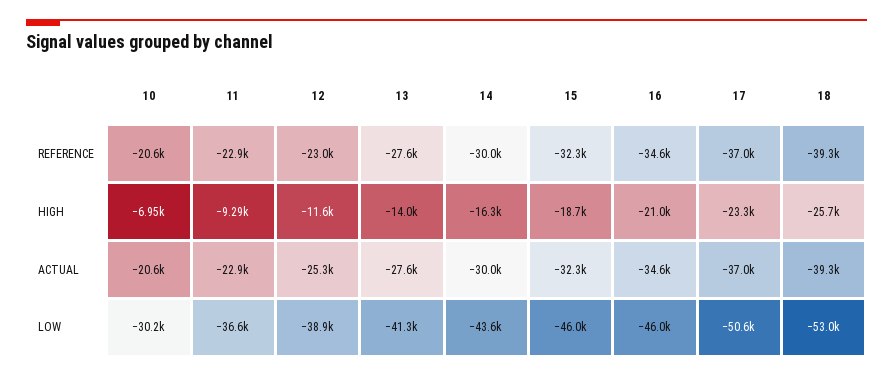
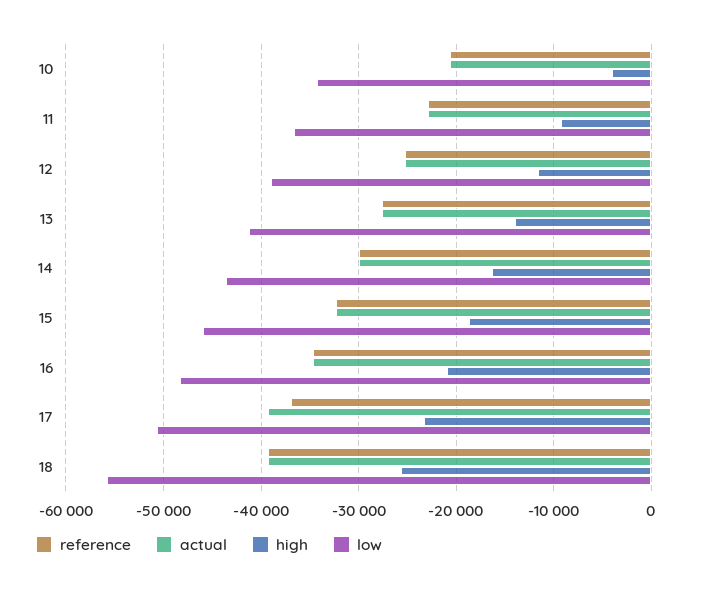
REFERENCE, 12: -23000 -> -25000
HIGH, 10: -6950 -> -4000
ACTUAL, 17: -37000 -> -39000
LOW, 10: -30200 -> -34000
LOW, 16: -46000 -> -48000
LOW, 18: -53000 -> -56000

